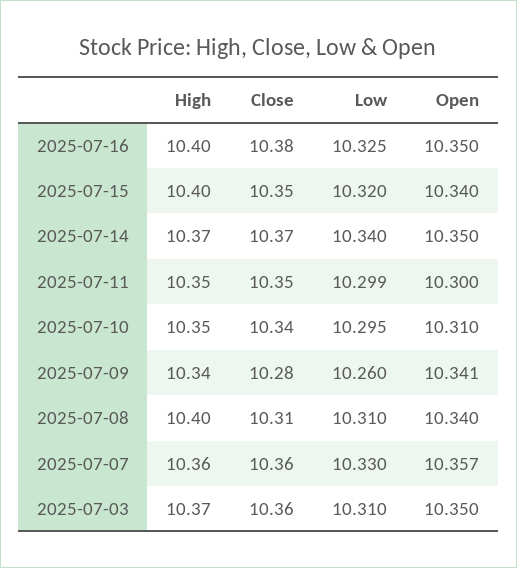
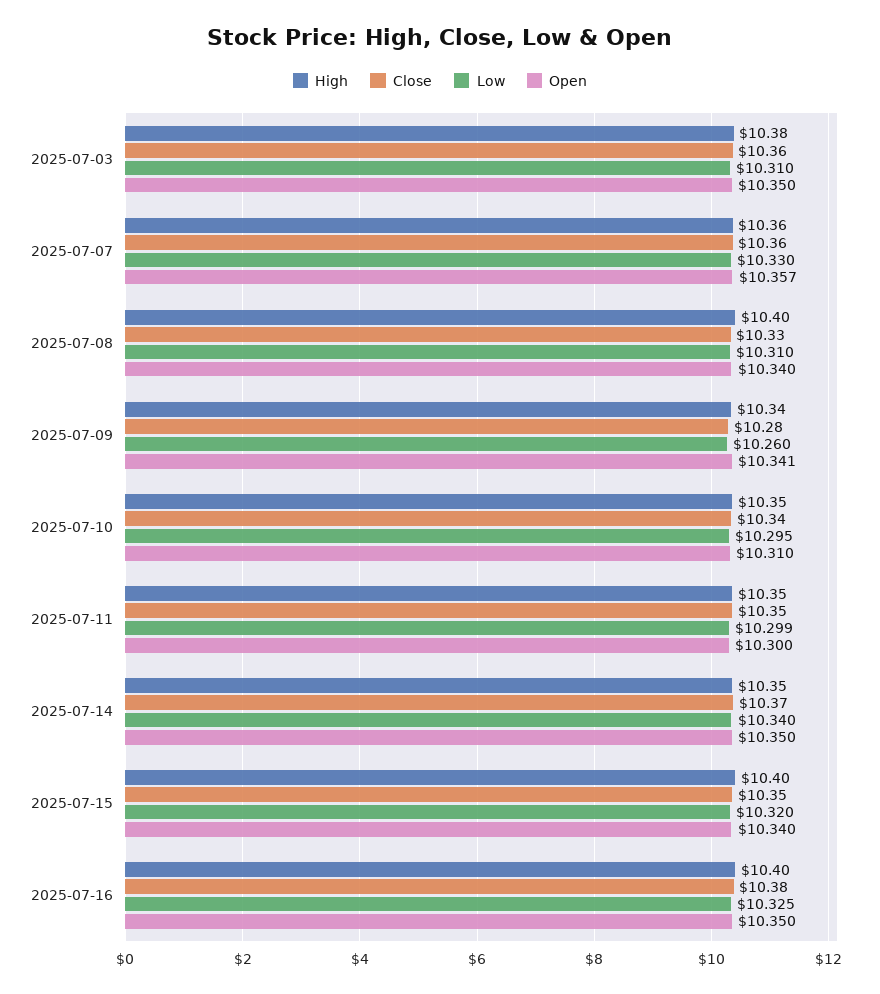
High, 2025-07-14: 10.37 -> 10.35
Close, 2025-07-08: 10.31 -> 10.33
High, 2025-07-03: 10.37 -> 10.38

